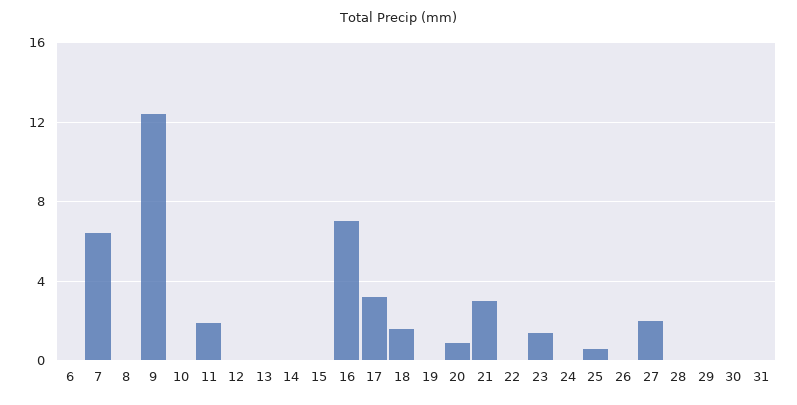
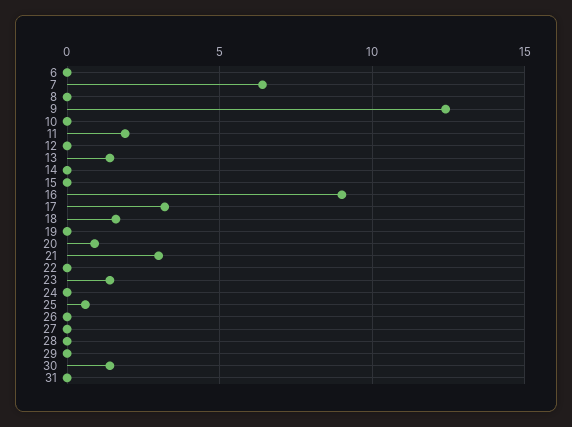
13: 0 -> 1.5
16: 7 -> 9
27: 2 -> 0
30: 0 -> 1.5

